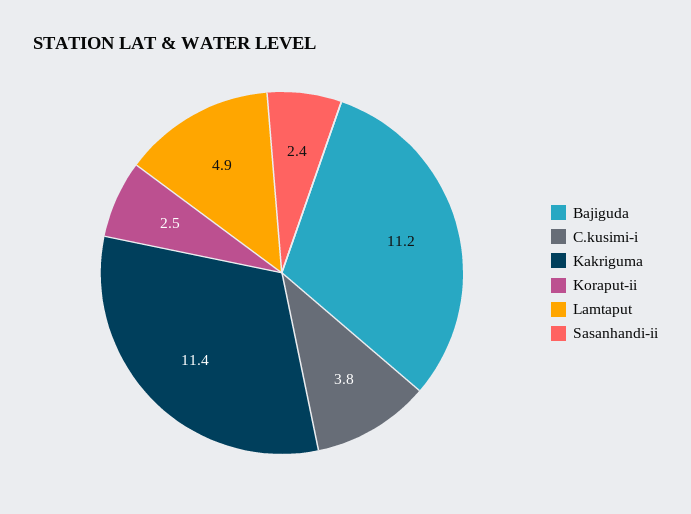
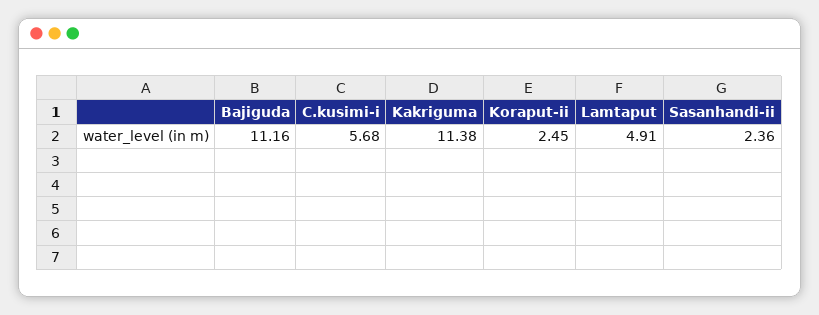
C.kusimi-i: 3.8 -> 5.68

